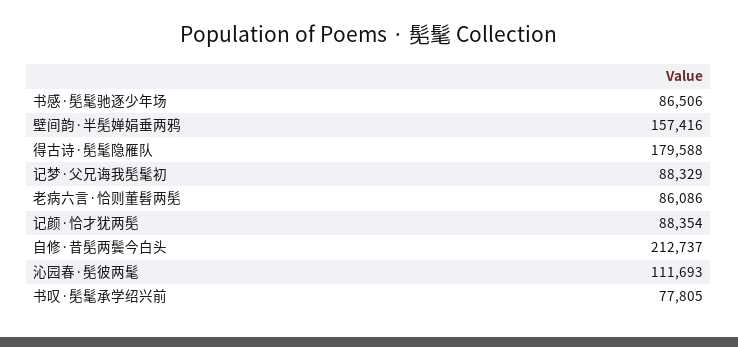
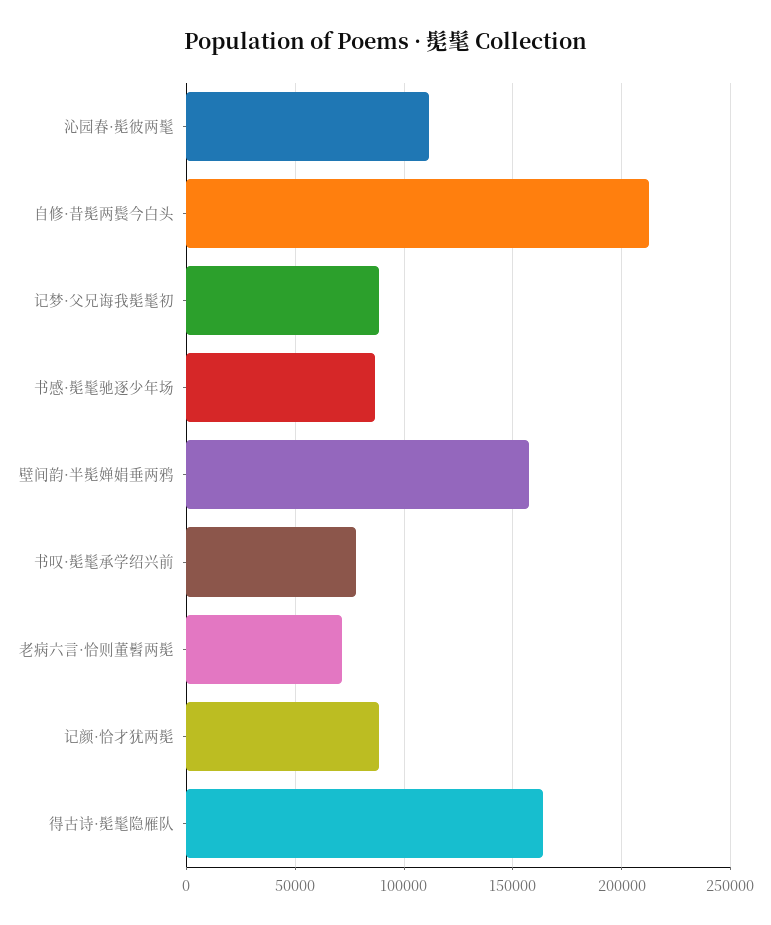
得古诗·髧髦隐雁队: 179588 -> 165000
老病六言·恰则董髫两髧: 86086 -> 70000

